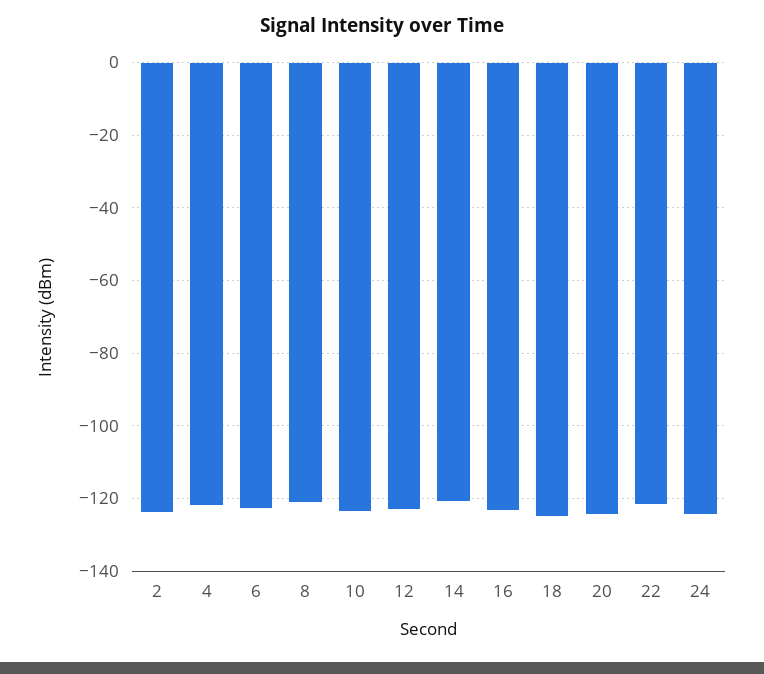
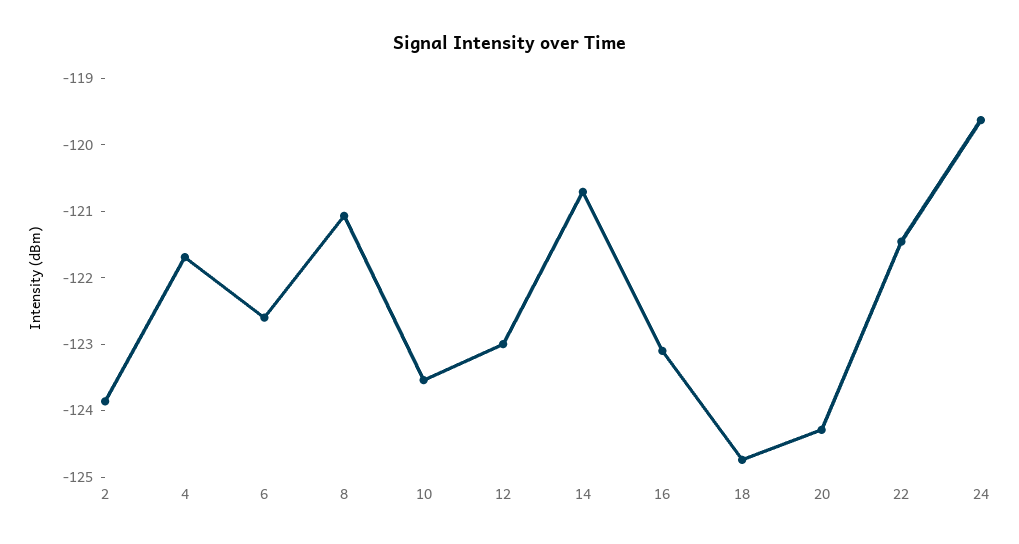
24: -124 -> -119.6

